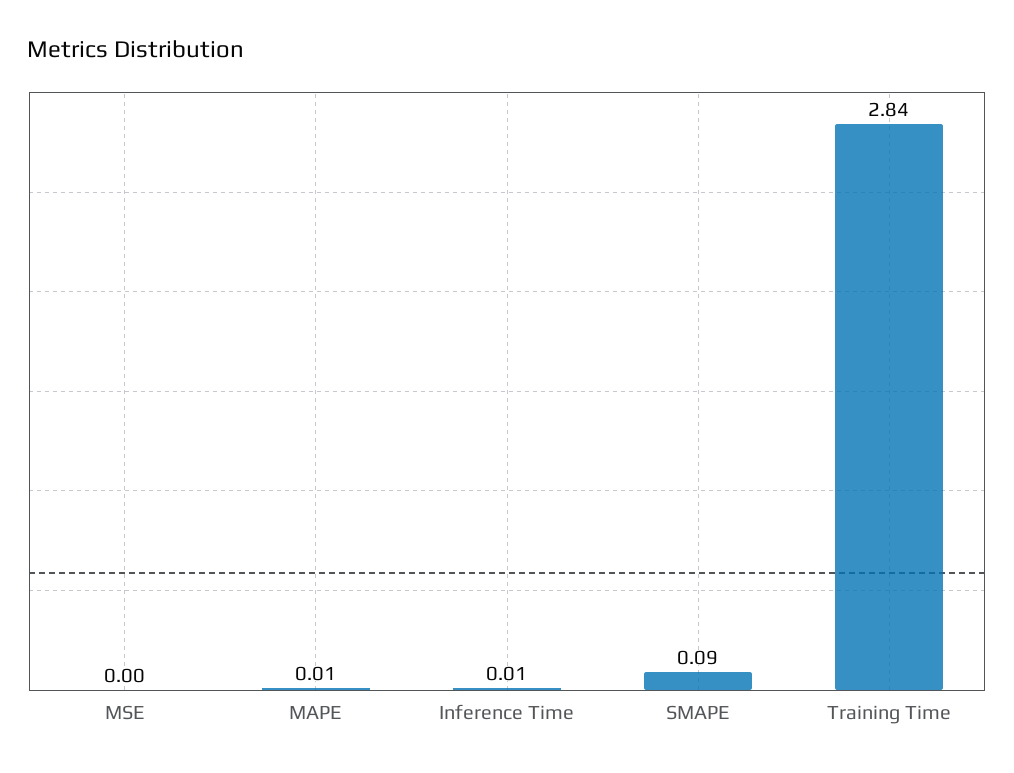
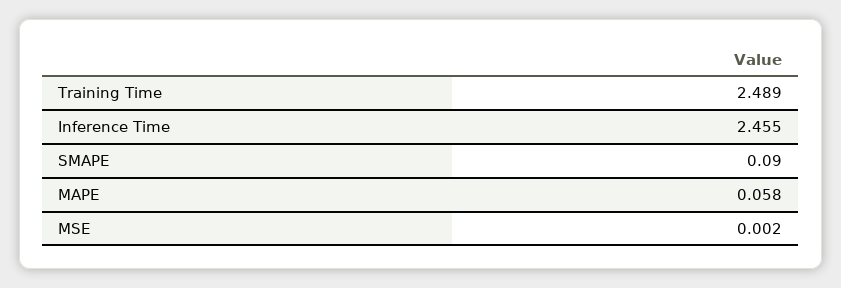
MAPE: 0.01 -> 0.058
Inference Time: 0.01 -> 2.455
Training Time: 2.84 -> 2.489

